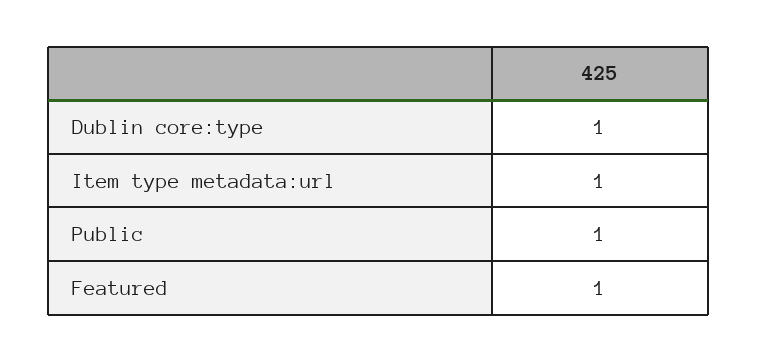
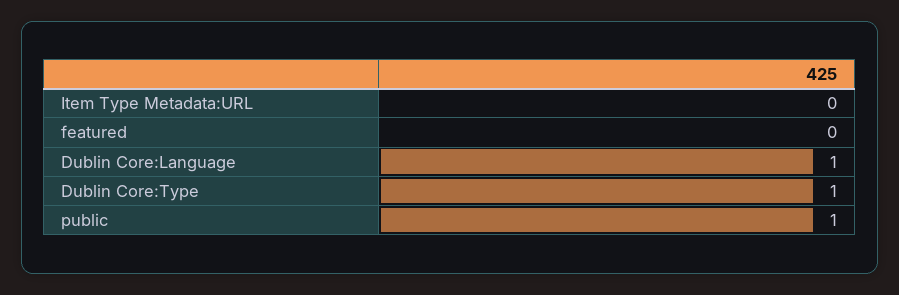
Item type metadata:url: 1 -> 0
Featured: 1 -> 0
Dublin Core:Language: none -> 1

